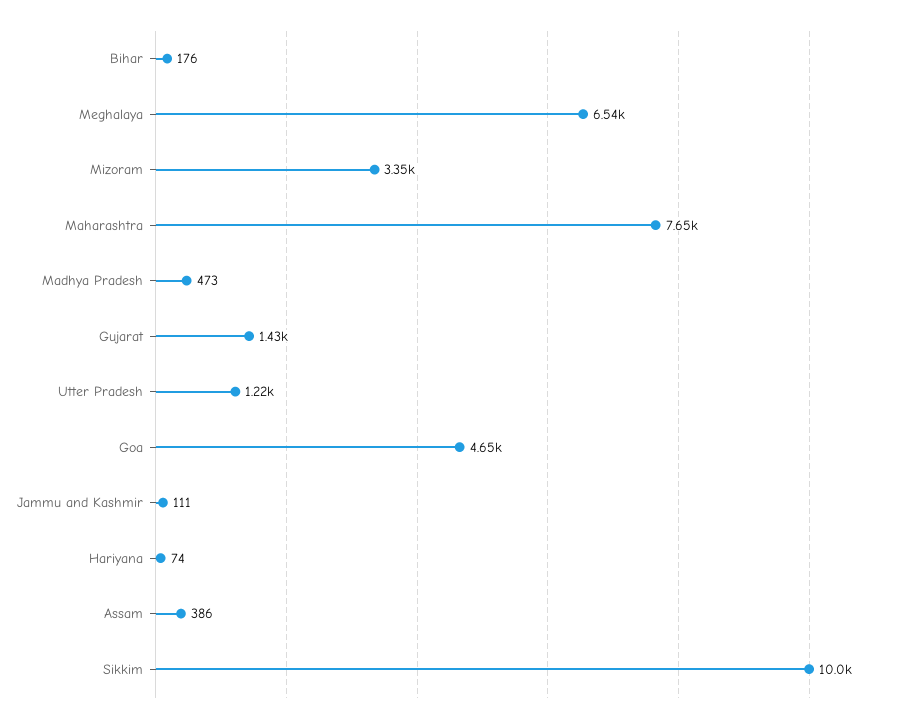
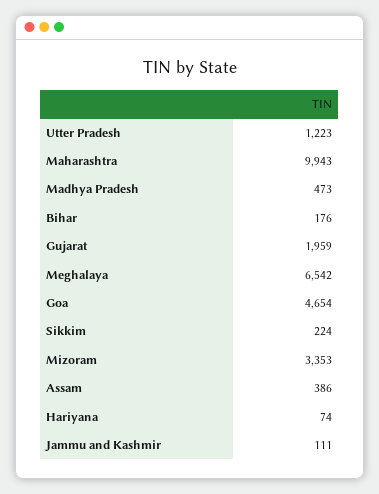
Maharashtra: 7650 -> 9943
Gujarat: 1430 -> 1959
Sikkim: 10000 -> 224

